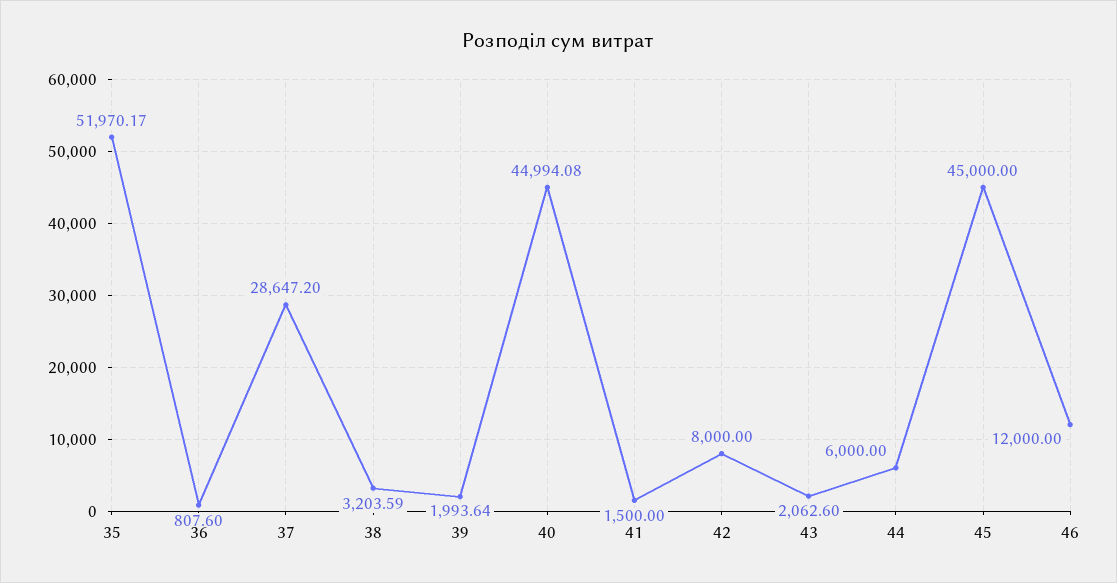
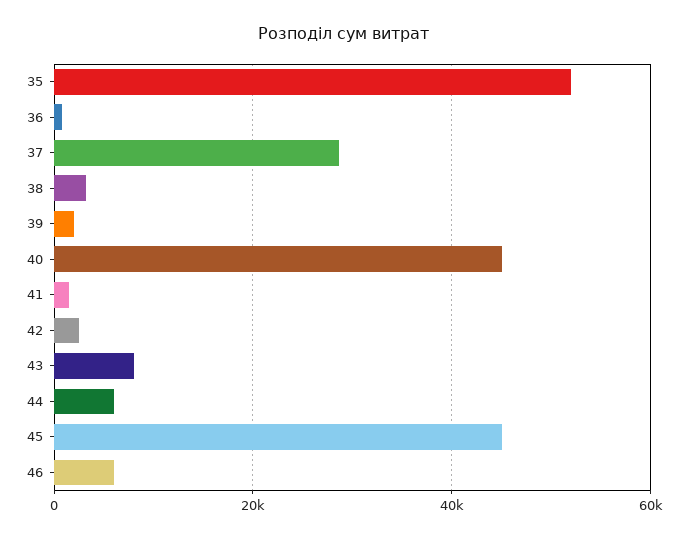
42: 8000 -> 2000
43: 2062.6 -> 8000
46: 12000 -> 6000

